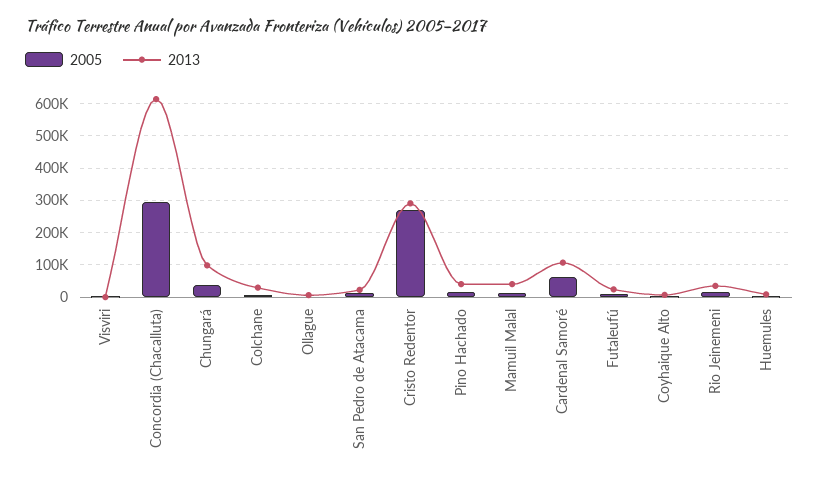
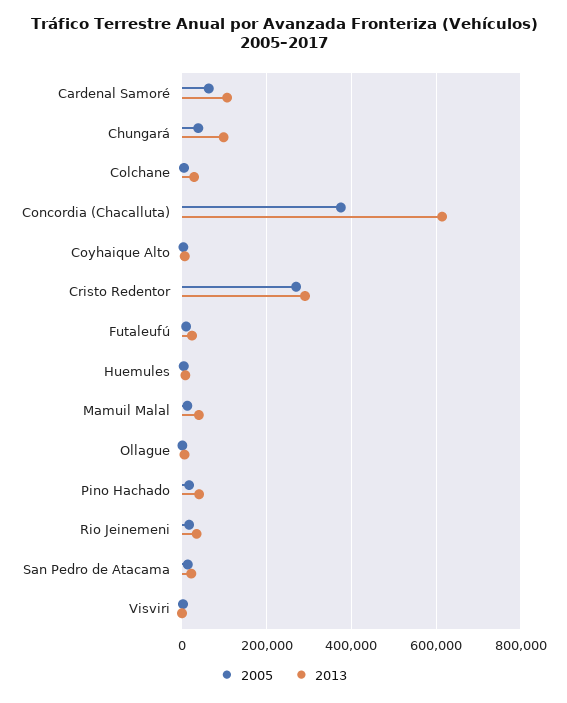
2005, Concordia (Chacalluta): 300000 -> 380000

